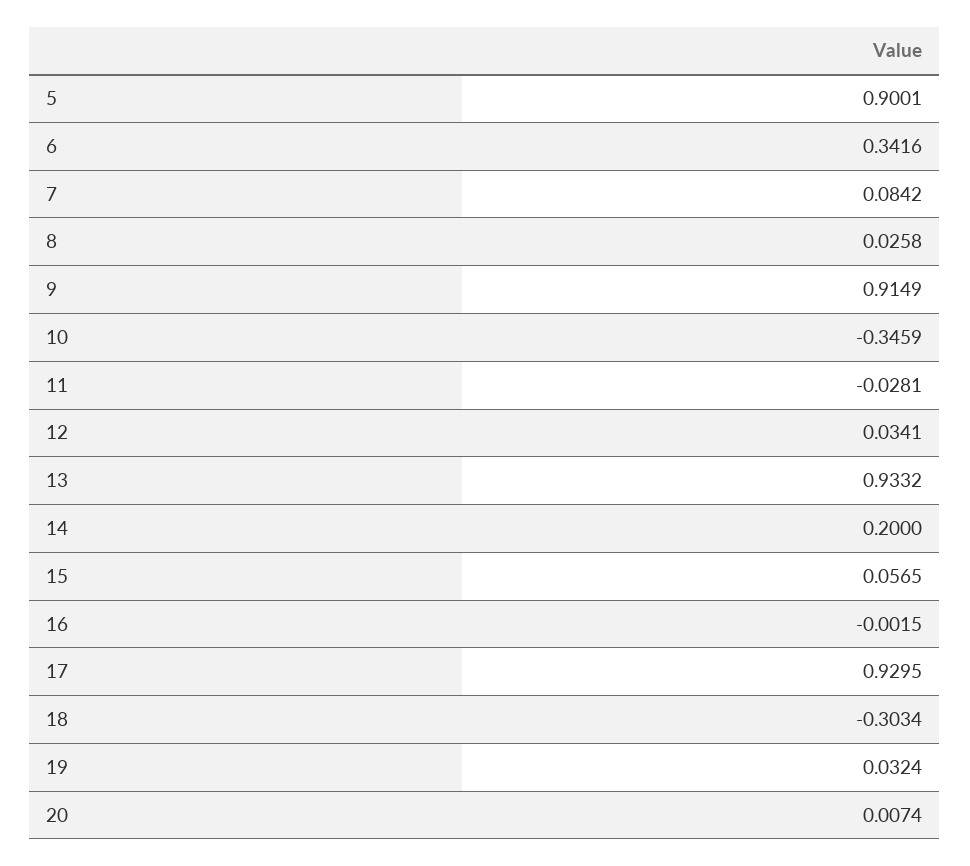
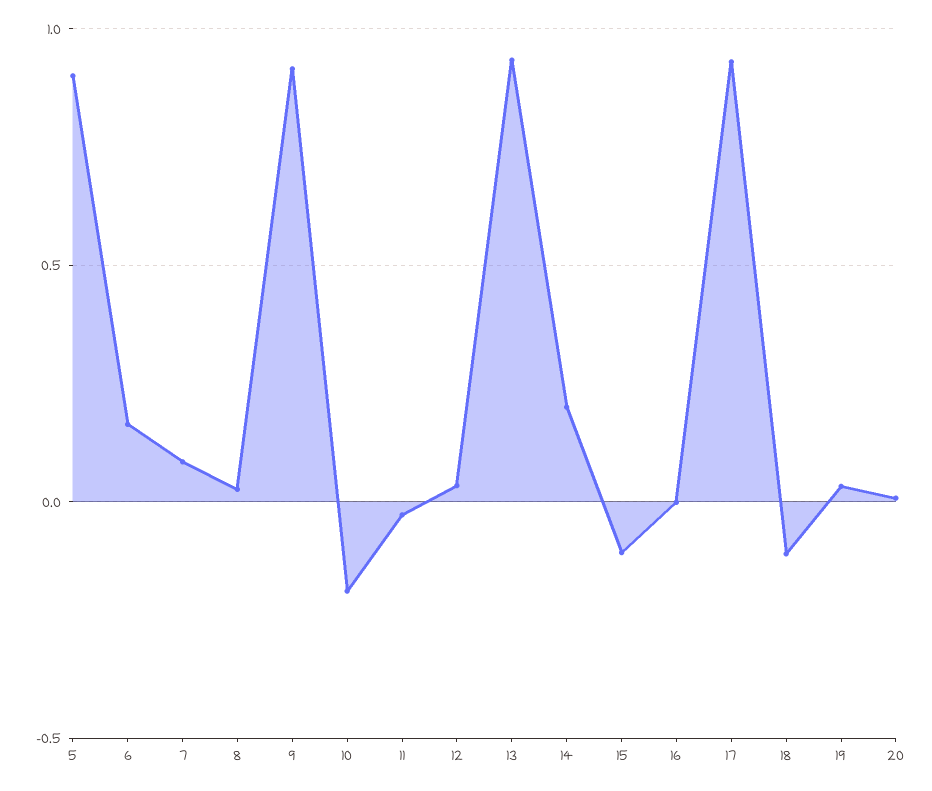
6: 0.3416 -> 0.15
10: -0.3459 -> -0.2
15: 0.0565 -> -0.1
18: -0.3034 -> -0.1

